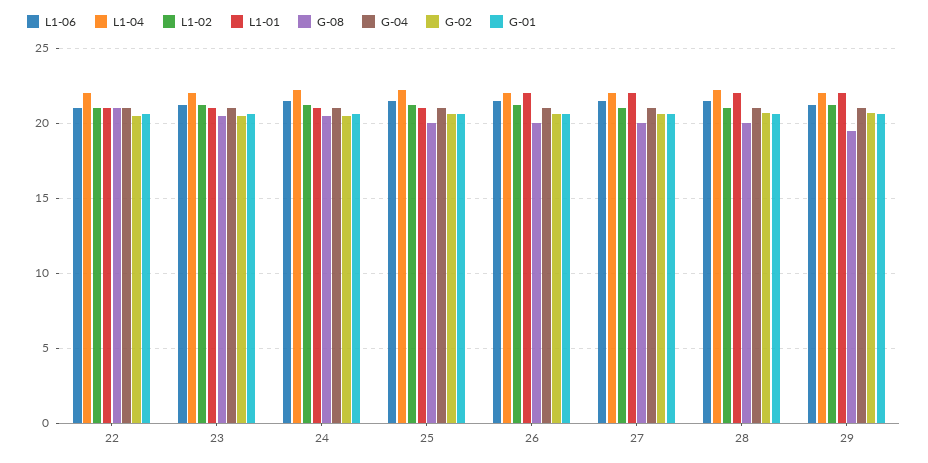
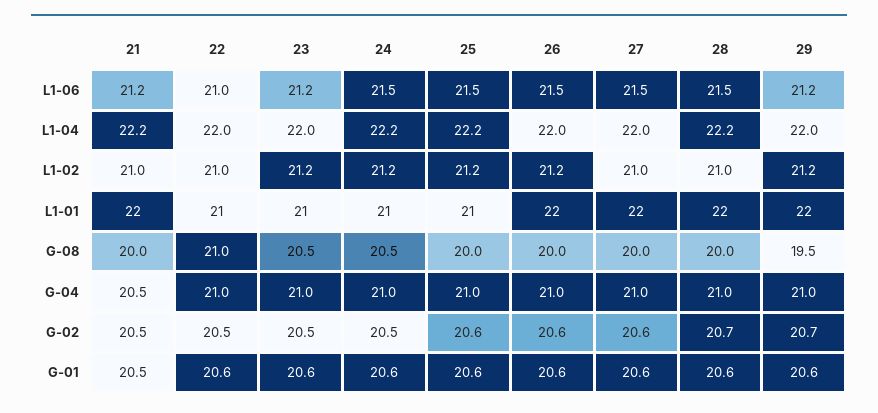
L1-06, 21: none -> 21.2
L1-04, 21: none -> 22.2
L1-02, 21: none -> 21
L1-01, 21: none -> 22
G-08, 21: none -> 20
G-04, 21: none -> 20.5
G-02, 21: none -> 20.5
G-01, 21: none -> 20.5

